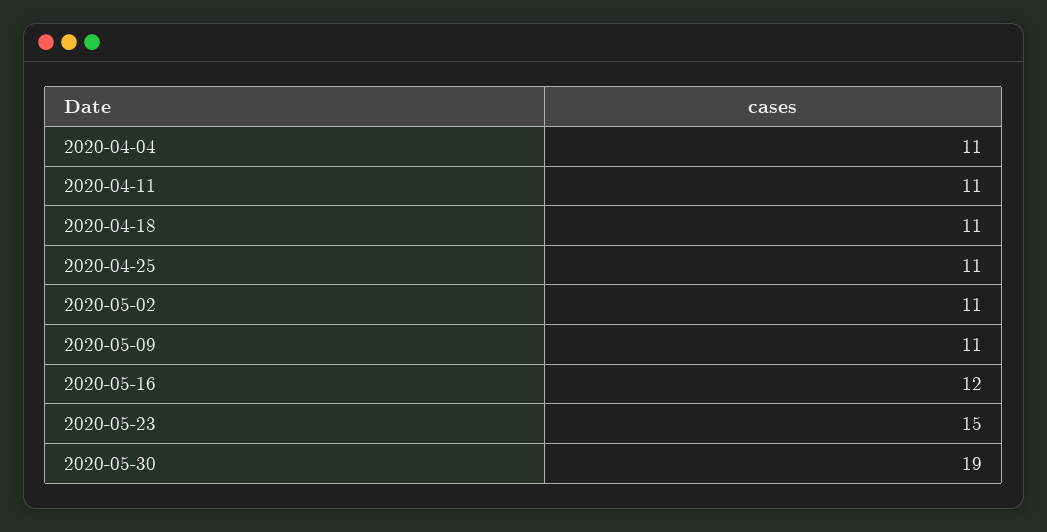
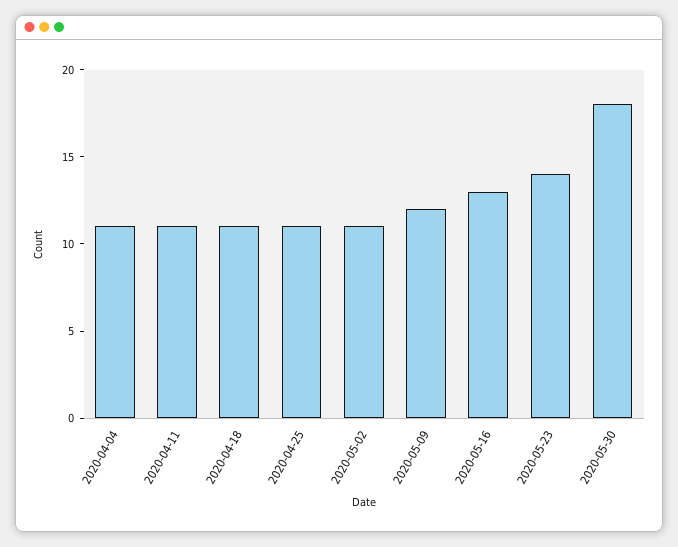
2020-05-09: 11 -> 12
2020-05-16: 12 -> 13
2020-05-23: 15 -> 14
2020-05-30: 19 -> 18

